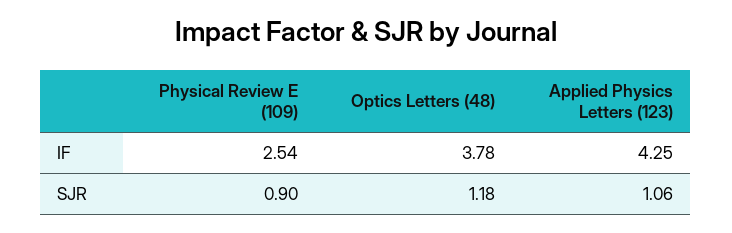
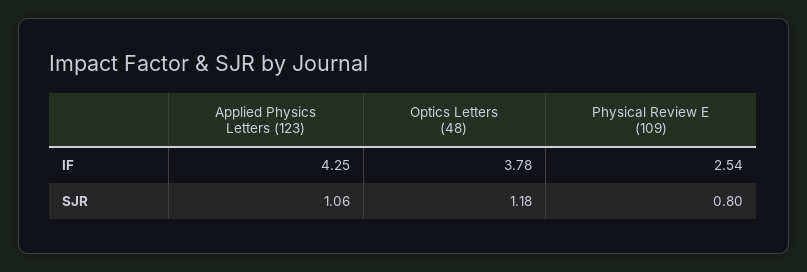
Physical Review E (109), SJR: 0.9 -> 0.8

